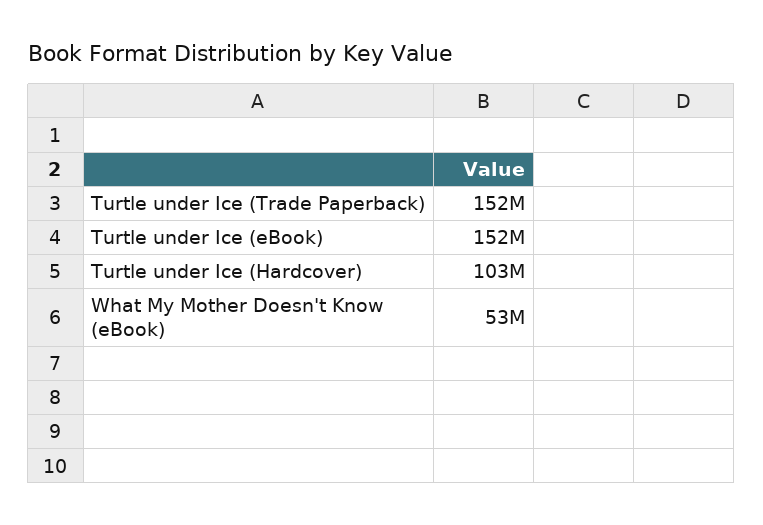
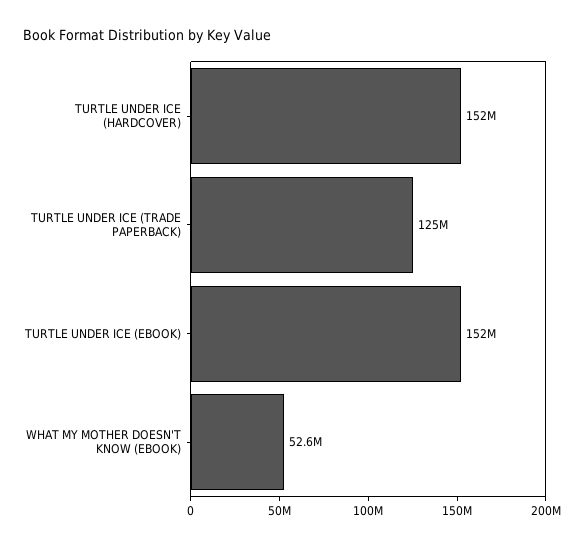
Turtle under Ice (Trade Paperback): 152000000 -> 125000000
Turtle under Ice (Hardcover): 103000000 -> 152000000

